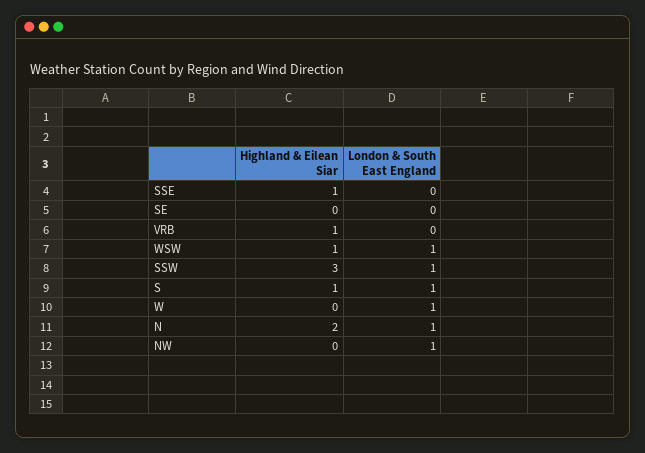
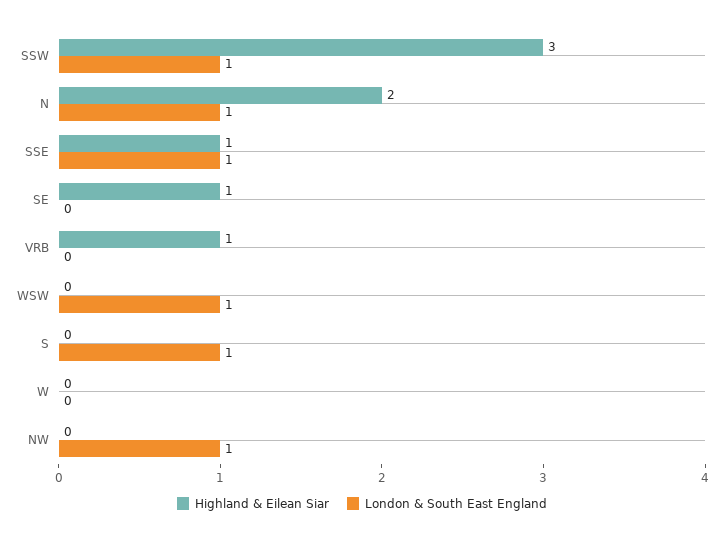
London & South East England, SSE: 0 -> 1
Highland & Eilean Siar, SE: 0 -> 1
Highland & Eilean Siar, WSW: 1 -> 0
Highland & Eilean Siar, S: 1 -> 0
London & South East England, W: 1 -> 0

